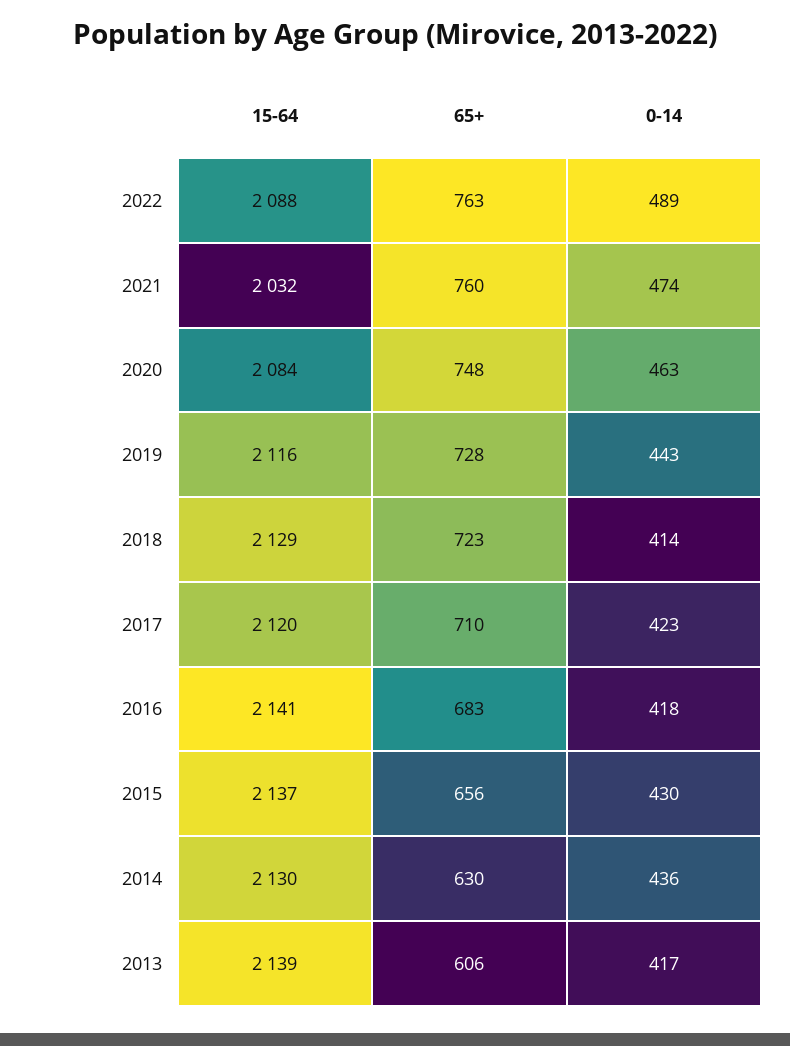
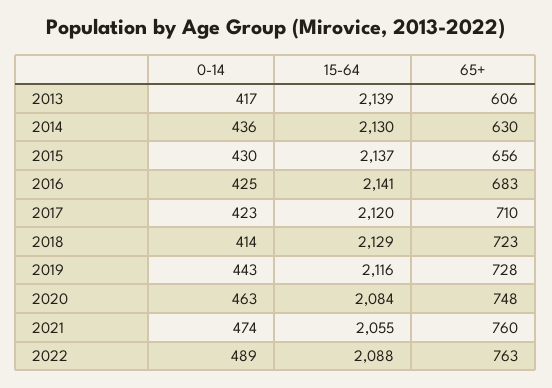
15-64, 2021: 2032 -> 2055
0-14, 2016: 418 -> 425

